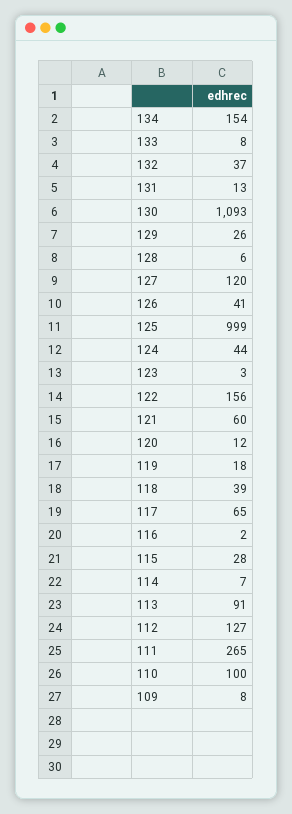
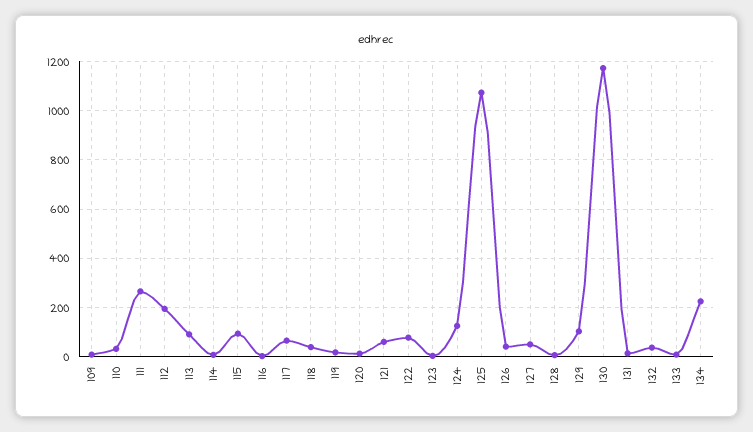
134: 154 -> 225
130: 1093 -> 1175
129: 26 -> 100
127: 120 -> 50
125: 999 -> 1075
124: 44 -> 125
122: 156 -> 75
115: 28 -> 100
112: 127 -> 200
110: 100 -> 25

